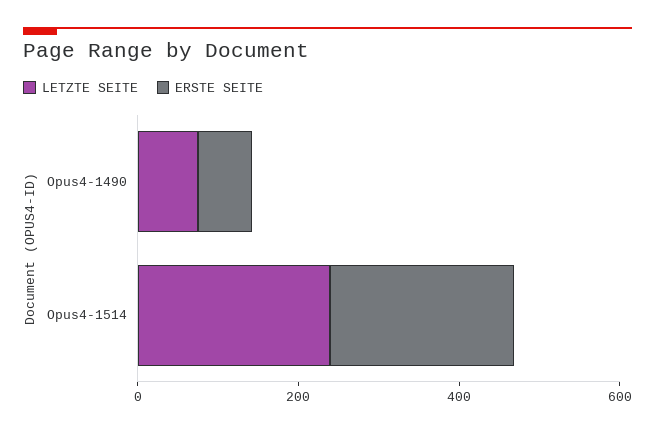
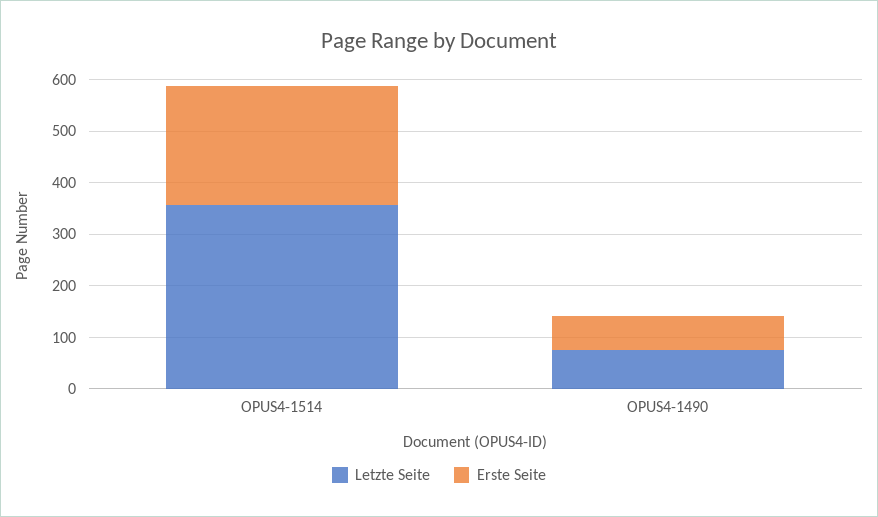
LETZTE SEITE, Opus4-1514: 250 -> 360

